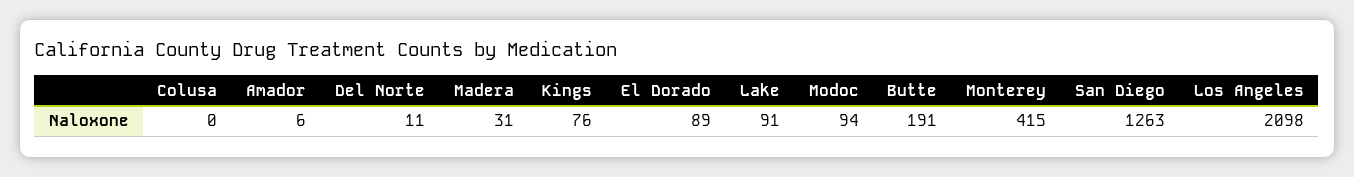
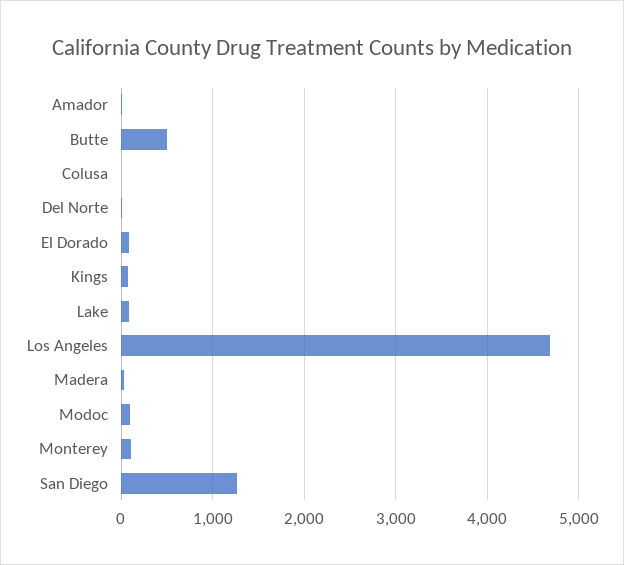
Butte: 191 -> 500
Monterey: 415 -> 100
Los Angeles: 2098 -> 4700

